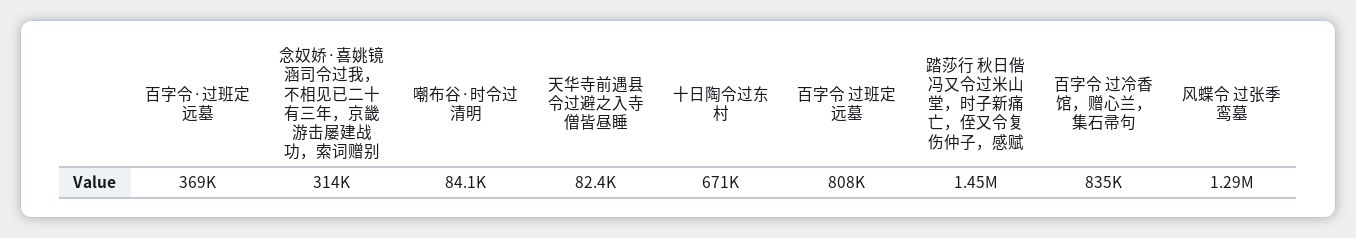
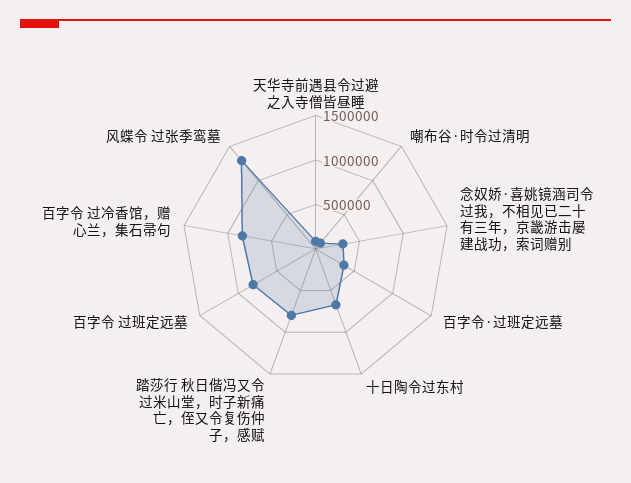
踏莎行 秋日偕冯又令过米山堂，时子新痛亡，侄又令复伤仲子，感赋: 1450000 -> 800000

